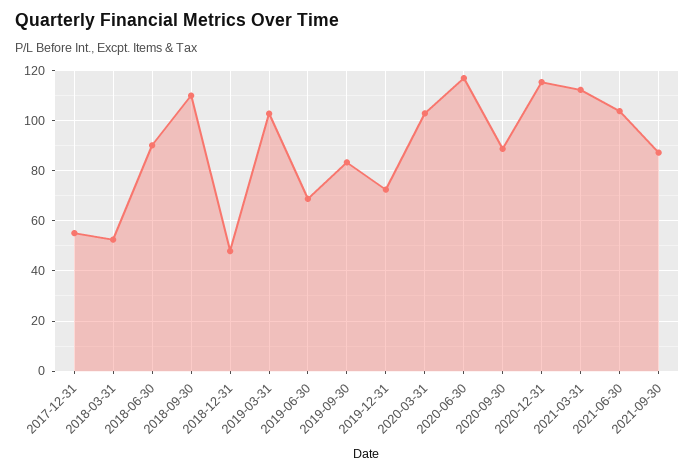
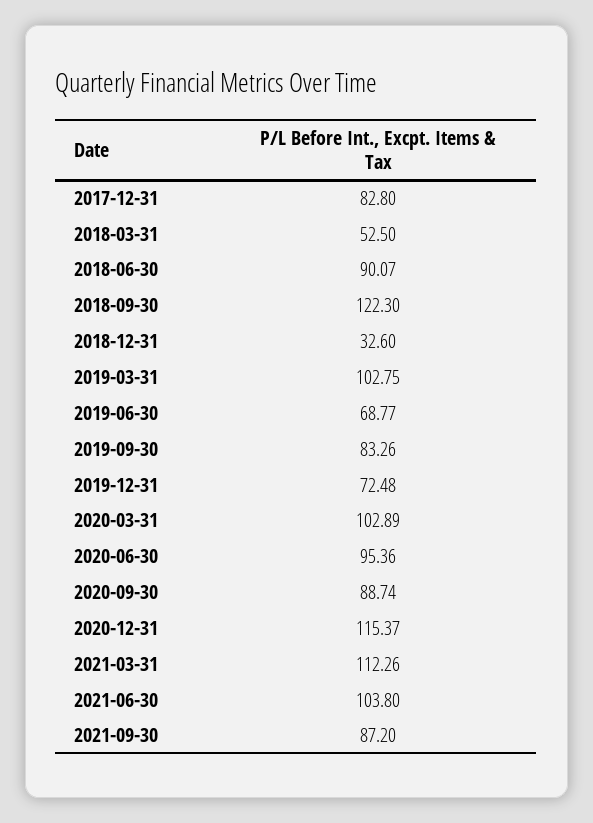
2017-12-31: 55 -> 82.8
2018-09-30: 110 -> 122.3
2018-12-31: 47.5 -> 32.6
2020-06-30: 117.5 -> 95.36

